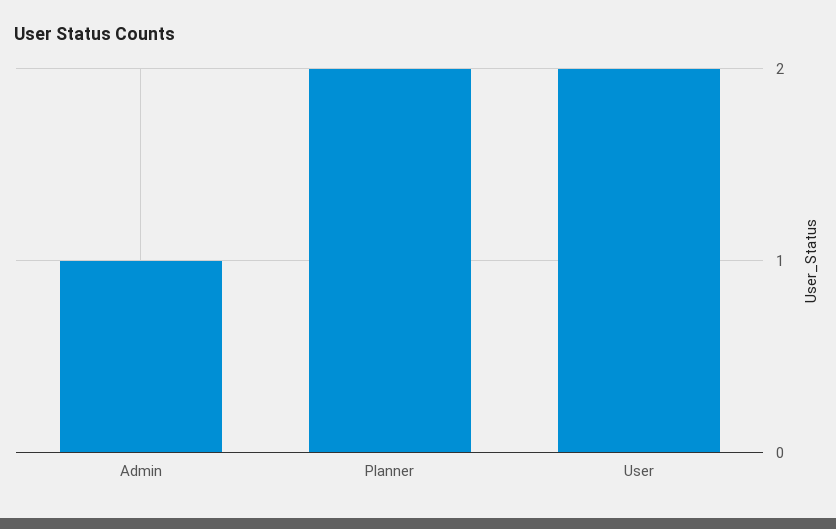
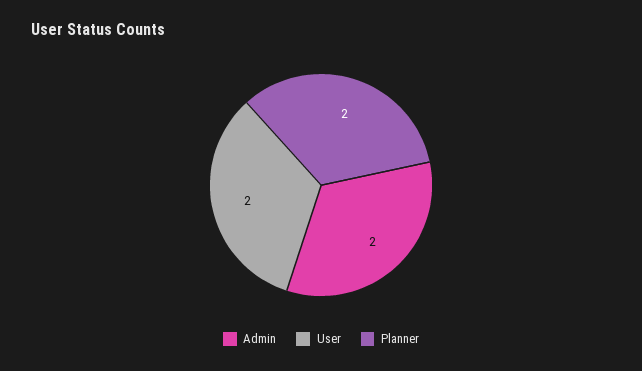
Admin: 1 -> 2

